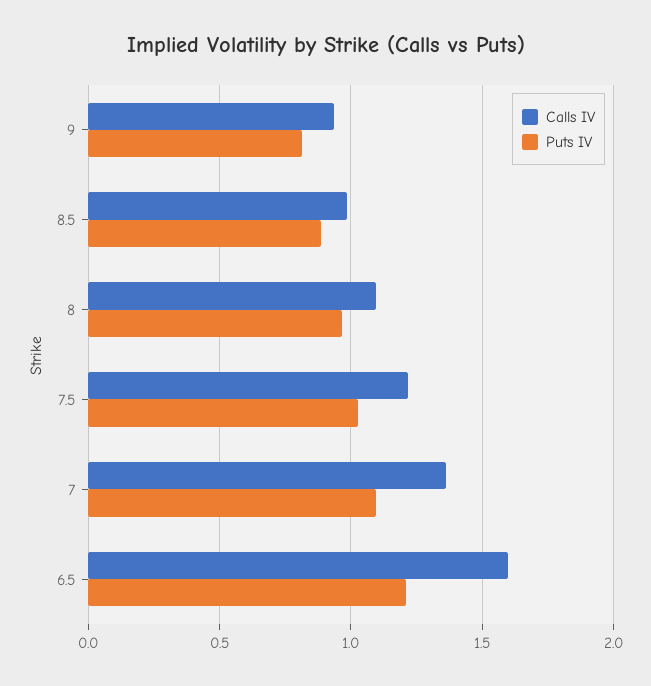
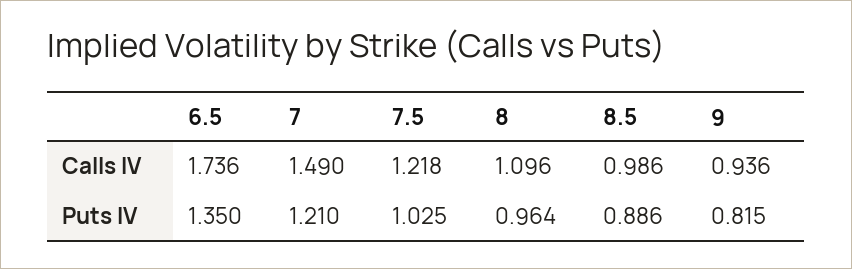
Calls IV, 7: 1.35 -> 1.49
Puts IV, 7: 1.1 -> 1.21
Calls IV, 6.5: 1.6 -> 1.736
Puts IV, 6.5: 1.2 -> 1.35

